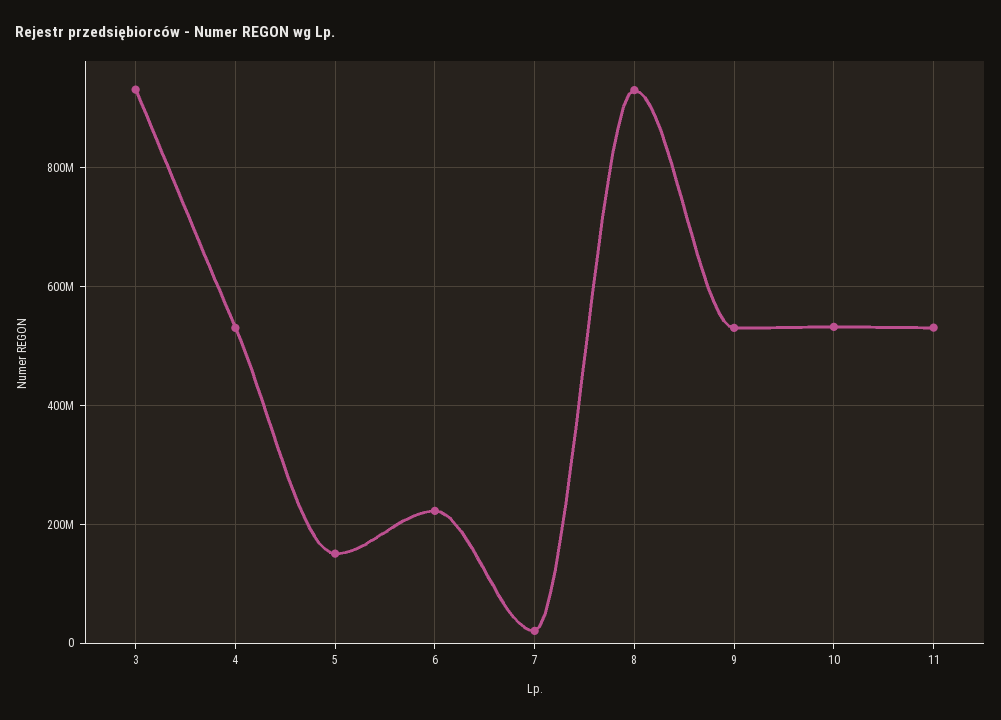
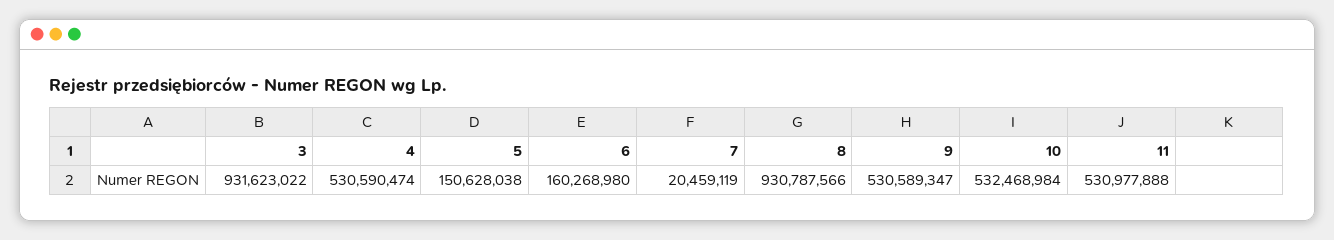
6: 220000000 -> 160268980

